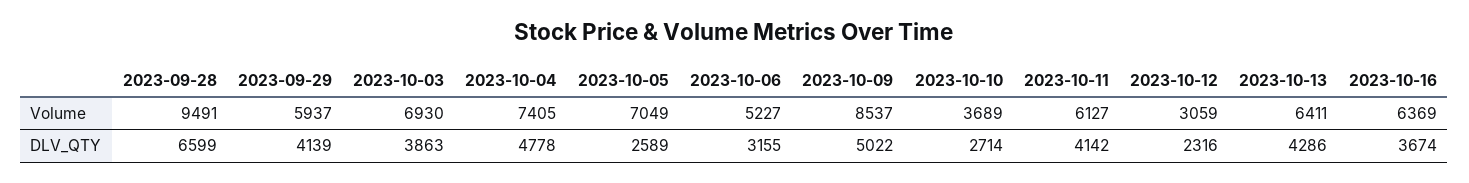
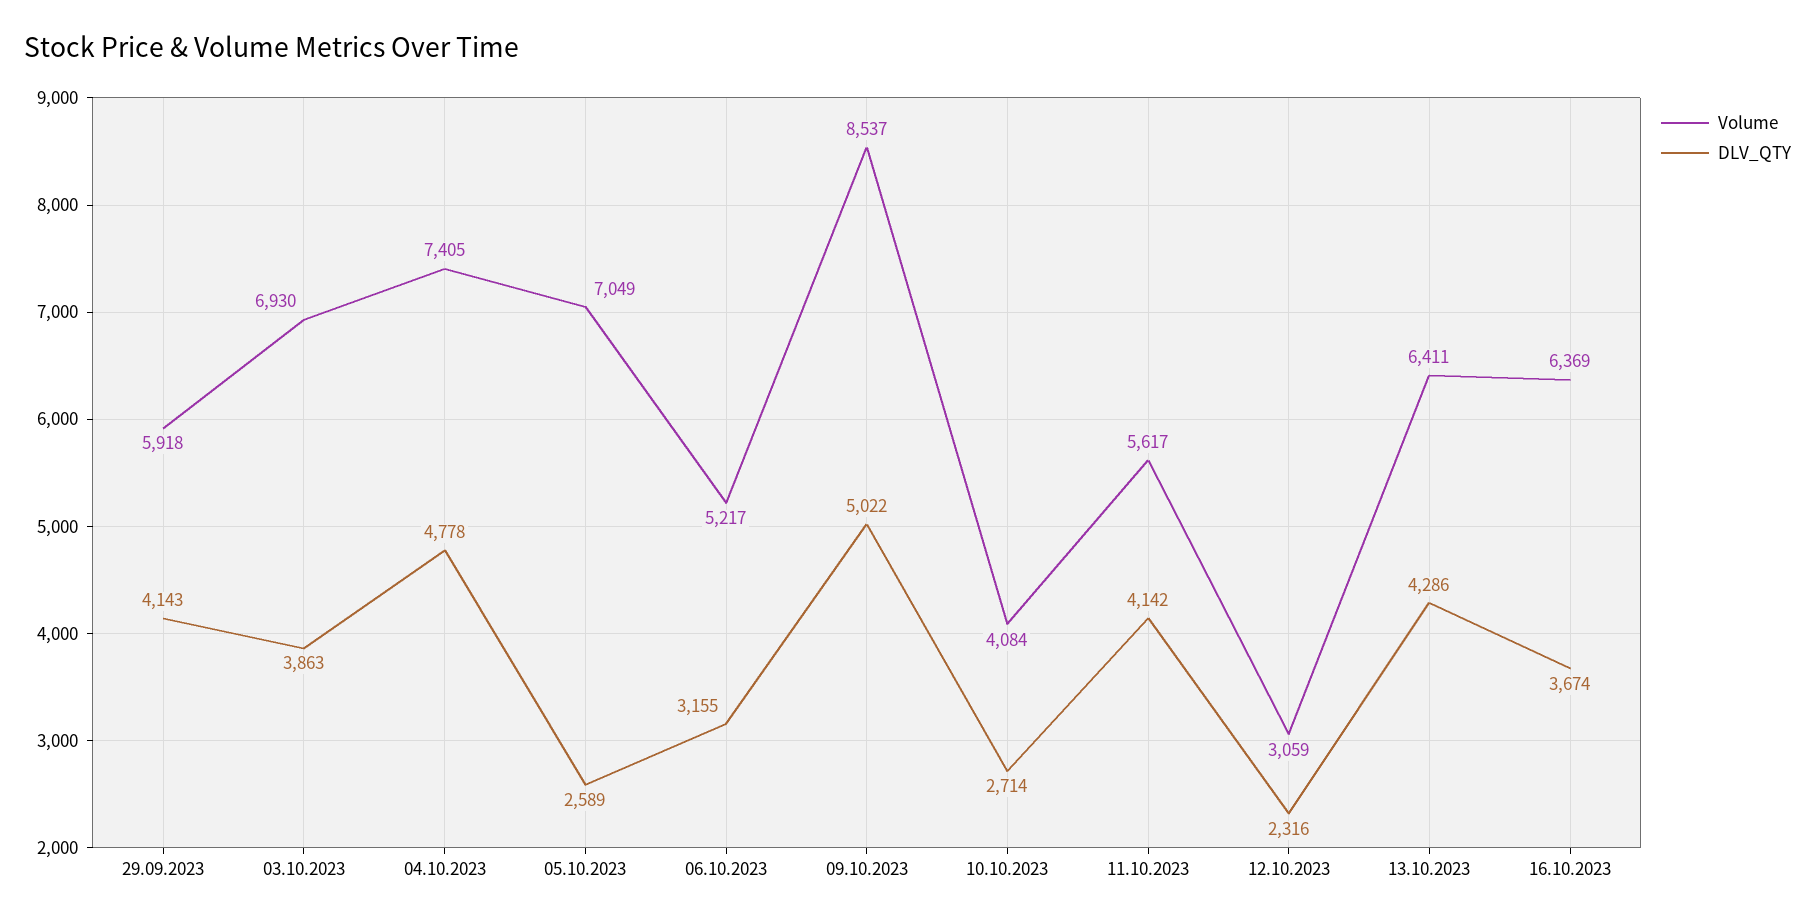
Volume, 2023-09-28: 9491 -> none
Volume, 2023-09-29: 5937 -> 5918
Volume, 2023-10-06: 5227 -> 5217
Volume, 2023-10-10: 3689 -> 4084
Volume, 2023-10-11: 6127 -> 5617
DLV_QTY, 2023-09-28: 6599 -> none
DLV_QTY, 2023-09-29: 4139 -> 4143

